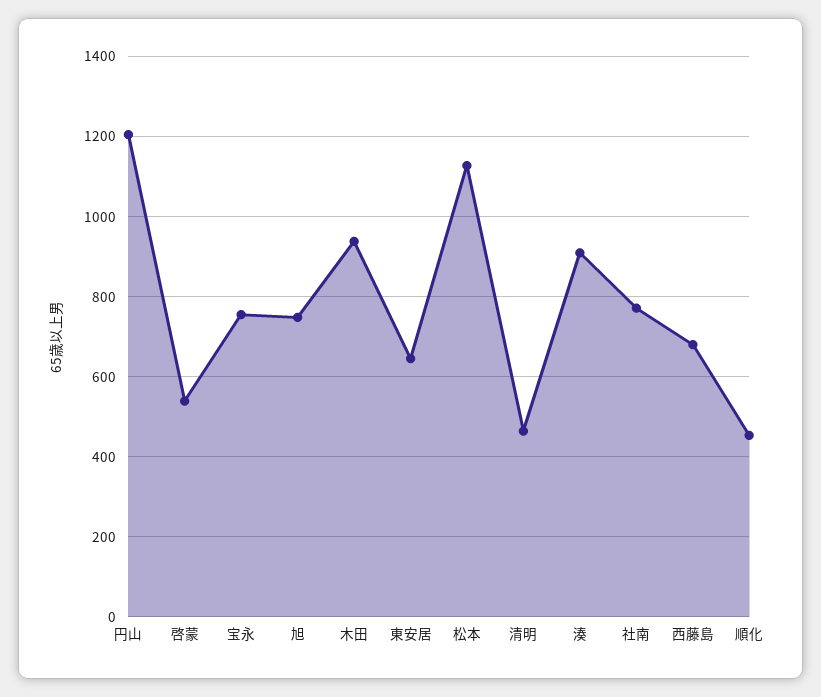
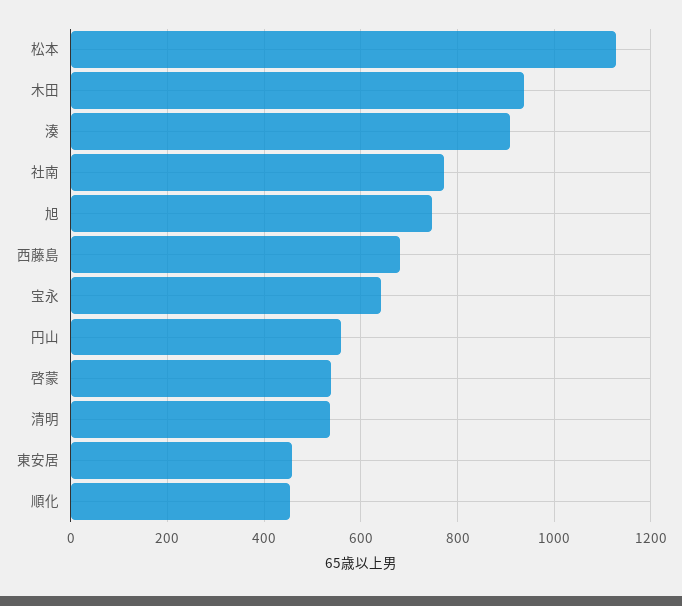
円山: 1200 -> 560
宝永: 760 -> 640
東安居: 640 -> 460
清明: 460 -> 540

